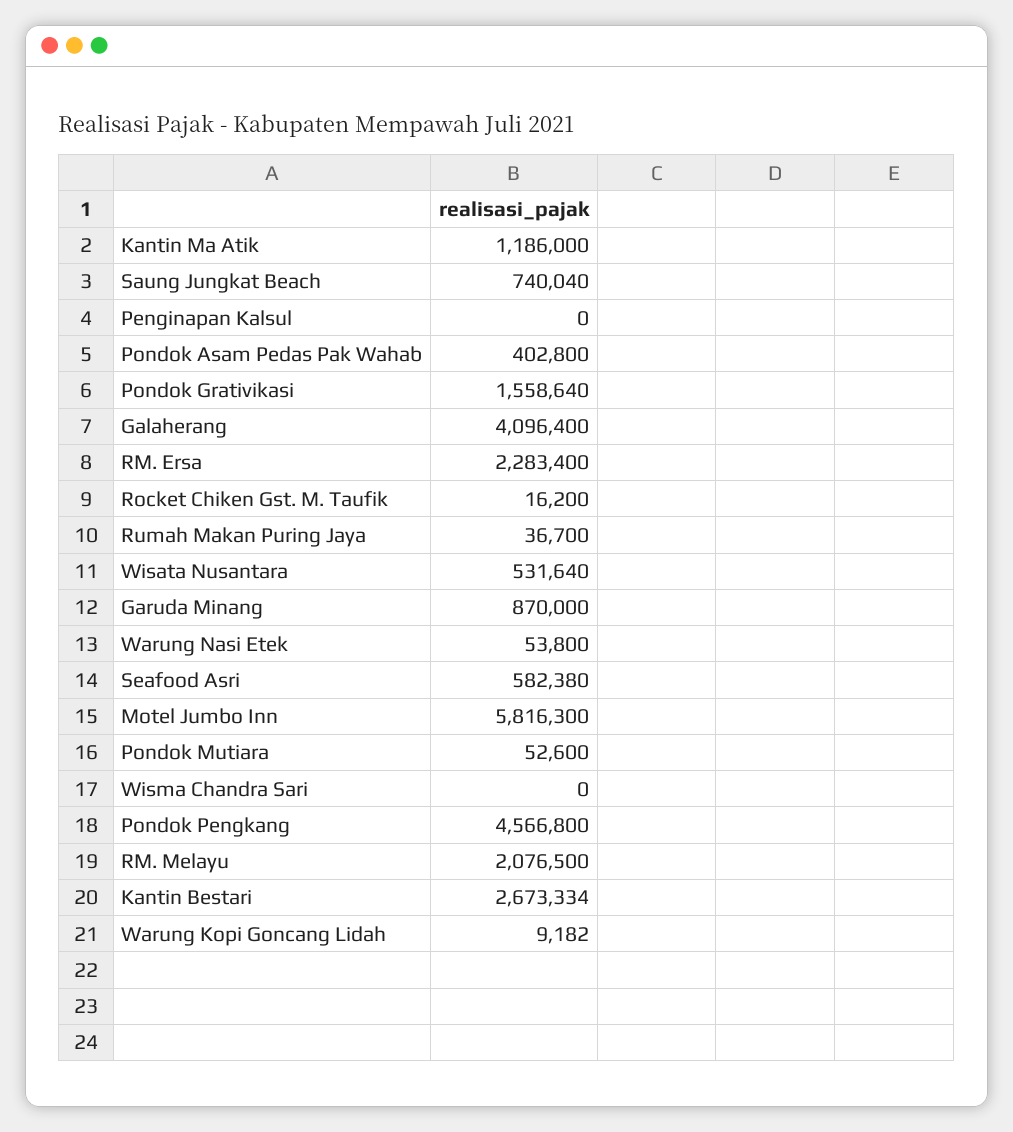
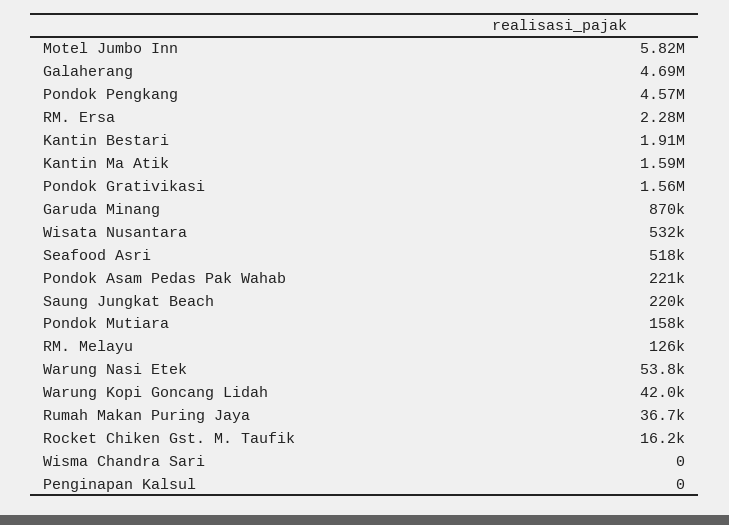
Kantin Ma Atik: 1186000 -> 1590000
Saung Jungkat Beach: 740040 -> 220000
Pondok Asam Pedas Pak Wahab: 402800 -> 221000
Galaherang: 4096400 -> 4690000
Seafood Asri: 582380 -> 518000
Pondok Mutiara: 52600 -> 158000
RM. Melayu: 2076500 -> 126000
Kantin Bestari: 2673334 -> 1910000
Warung Kopi Goncang Lidah: 9182 -> 42000

